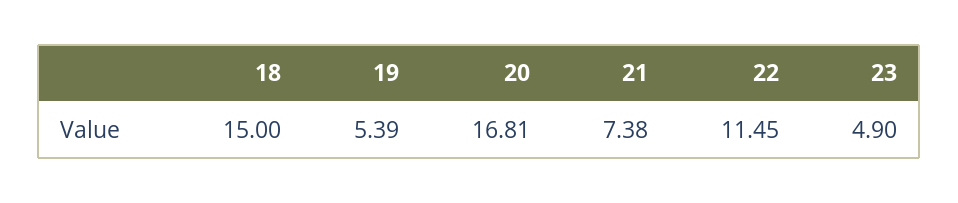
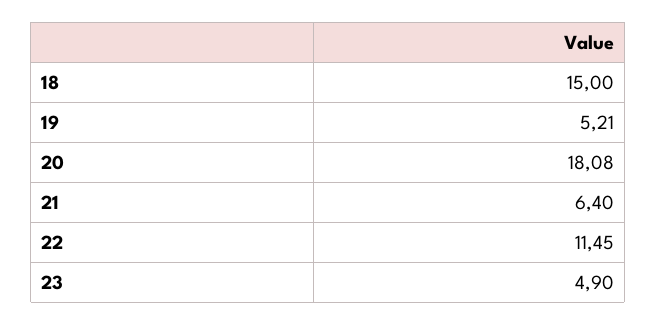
19: 5.39 -> 5.21
20: 16.81 -> 18.08
21: 7.38 -> 6.4

